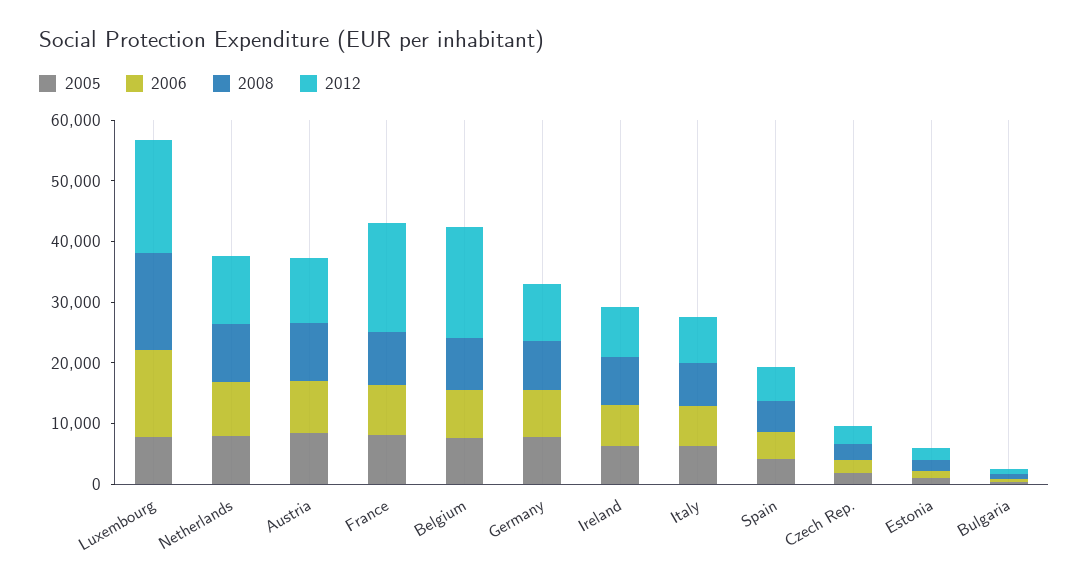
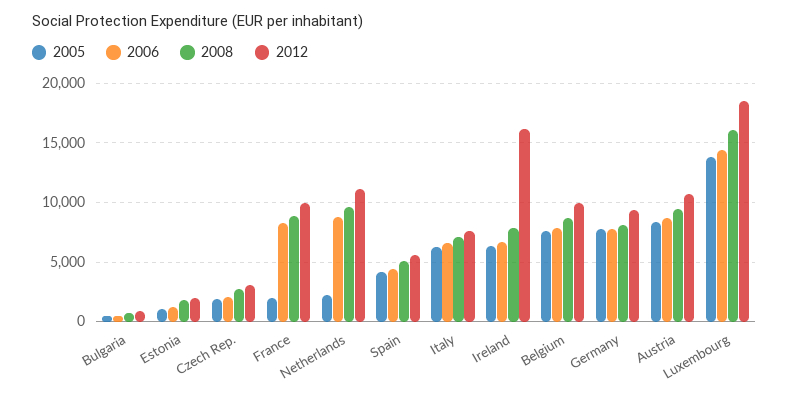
2005, Luxembourg: 8000 -> 14000
2005, Netherlands: 8000 -> 2000
2005, France: 8000 -> 2000
2012, France: 18000 -> 10000
2012, Belgium: 18000 -> 10000
2012, Ireland: 8000 -> 16000

